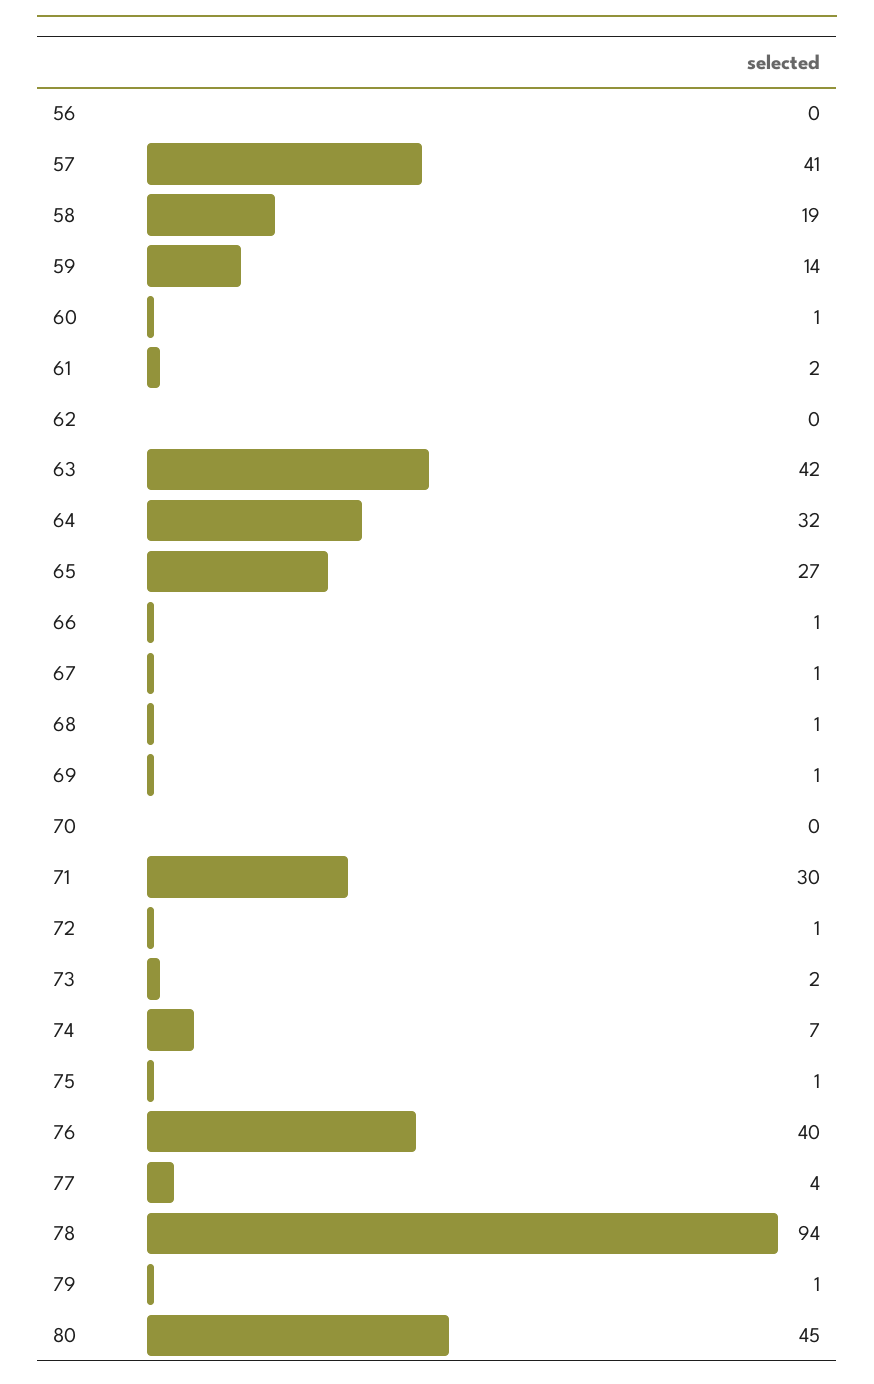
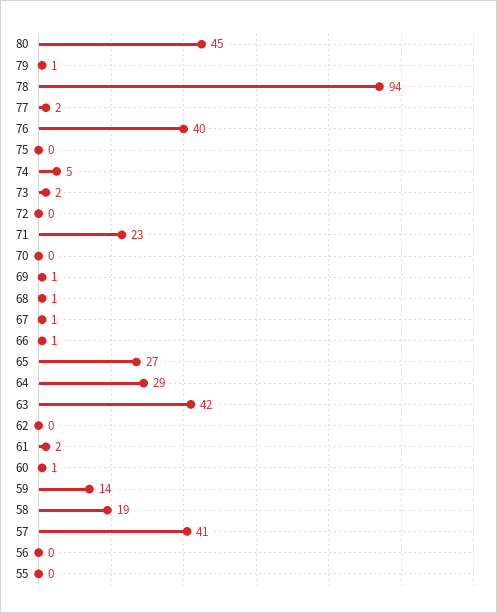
64: 32 -> 29
71: 30 -> 23
72: 1 -> 0
74: 7 -> 5
75: 1 -> 0
77: 4 -> 2
55: none -> 0

